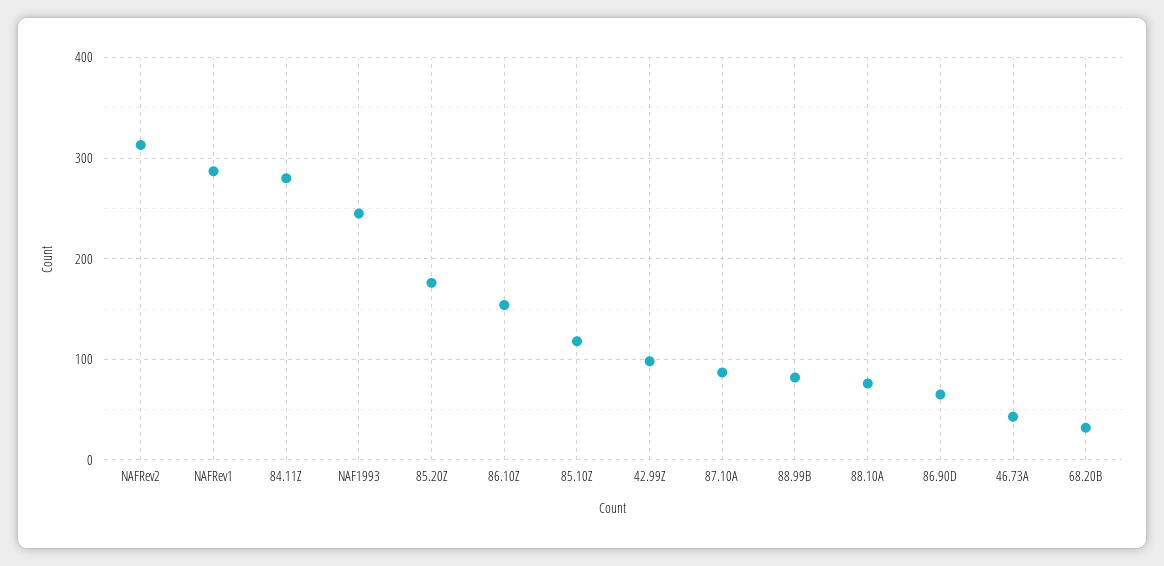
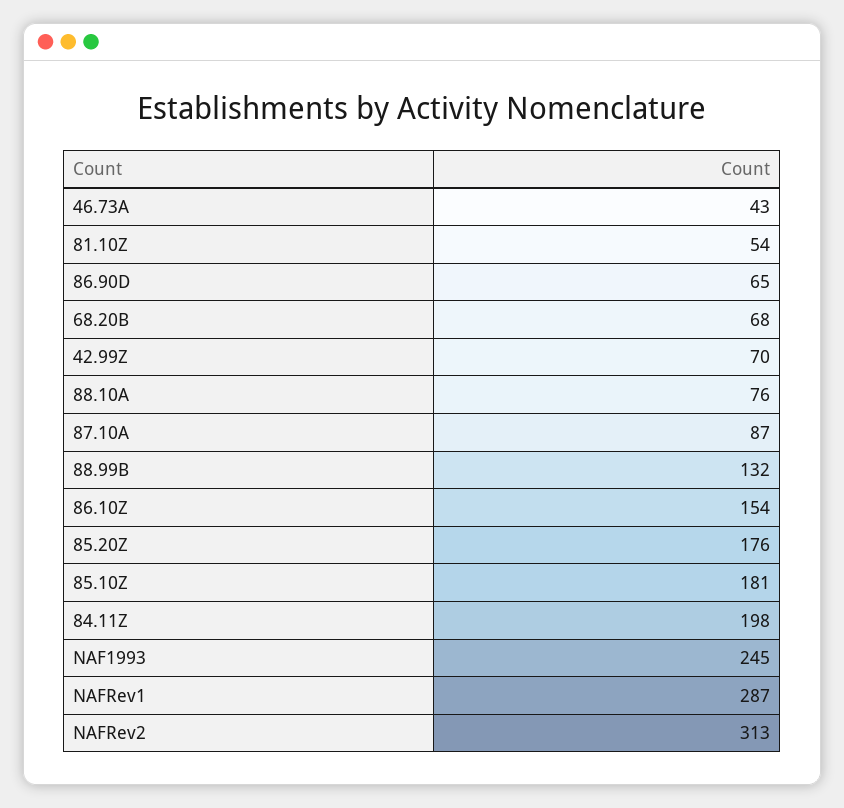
84.11Z: 280 -> 198
85.10Z: 120 -> 181
42.99Z: 100 -> 70
88.99B: 80 -> 132
68.20B: 30 -> 68
81.10Z: none -> 54

